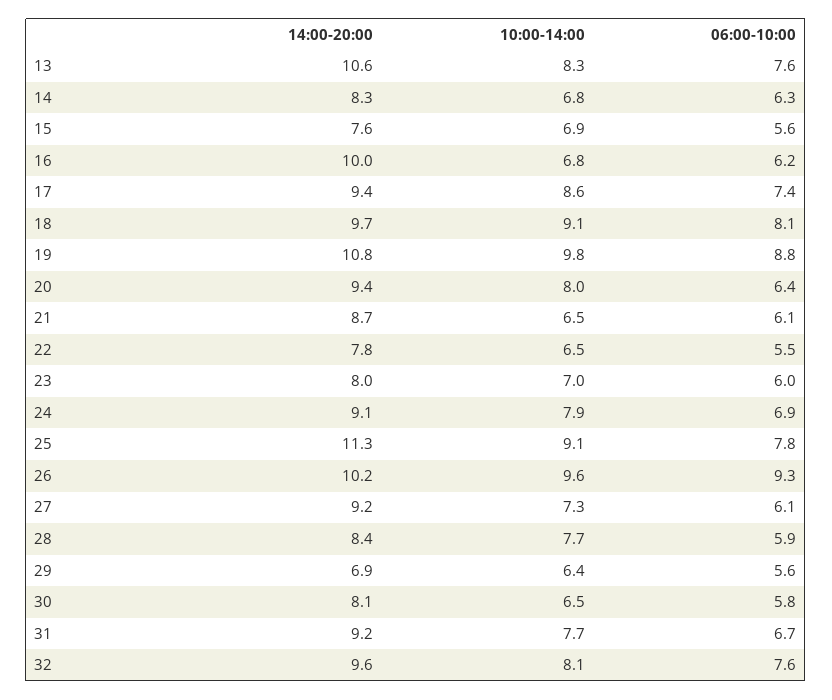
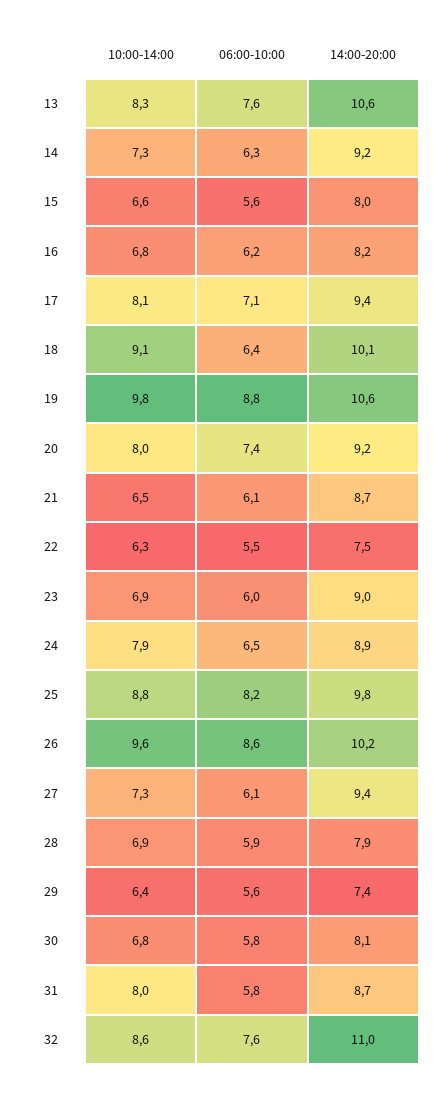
14:00-20:00, 14: 8.3 -> 9.2
10:00-14:00, 14: 6.8 -> 7.3
14:00-20:00, 15: 7.6 -> 8
10:00-14:00, 15: 6.9 -> 6.6
14:00-20:00, 16: 10 -> 8.2
10:00-14:00, 17: 8.6 -> 8.1
06:00-10:00, 17: 7.4 -> 7.1
14:00-20:00, 18: 9.7 -> 10.1
06:00-10:00, 18: 8.1 -> 6.4
14:00-20:00, 19: 10.8 -> 10.6
14:00-20:00, 20: 9.4 -> 9.2
06:00-10:00, 20: 6.4 -> 7.4
14:00-20:00, 22: 7.8 -> 7.5
10:00-14:00, 22: 6.5 -> 6.3
14:00-20:00, 23: 8 -> 9
10:00-14:00, 23: 7 -> 6.9
14:00-20:00, 24: 9.1 -> 8.9
06:00-10:00, 24: 6.9 -> 6.5
14:00-20:00, 25: 11.3 -> 9.8
10:00-14:00, 25: 9.1 -> 8.8
06:00-10:00, 25: 7.8 -> 8.2
06:00-10:00, 26: 9.3 -> 8.6
14:00-20:00, 27: 9.2 -> 9.4
14:00-20:00, 28: 8.4 -> 7.9
10:00-14:00, 28: 7.7 -> 6.9
14:00-20:00, 29: 6.9 -> 7.4
10:00-14:00, 30: 6.5 -> 6.8
14:00-20:00, 31: 9.2 -> 8.7
10:00-14:00, 31: 7.7 -> 8
06:00-10:00, 31: 6.7 -> 5.8
14:00-20:00, 32: 9.6 -> 11
10:00-14:00, 32: 8.1 -> 8.6

